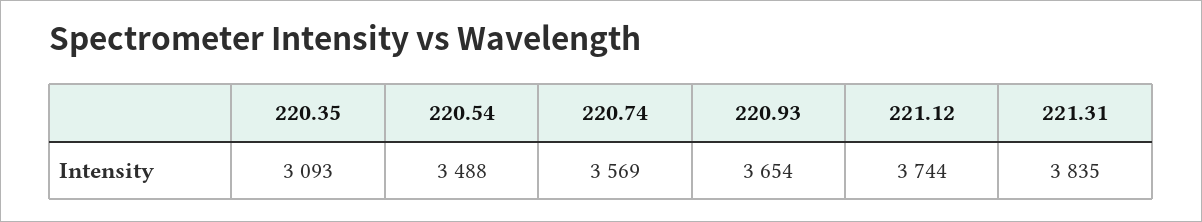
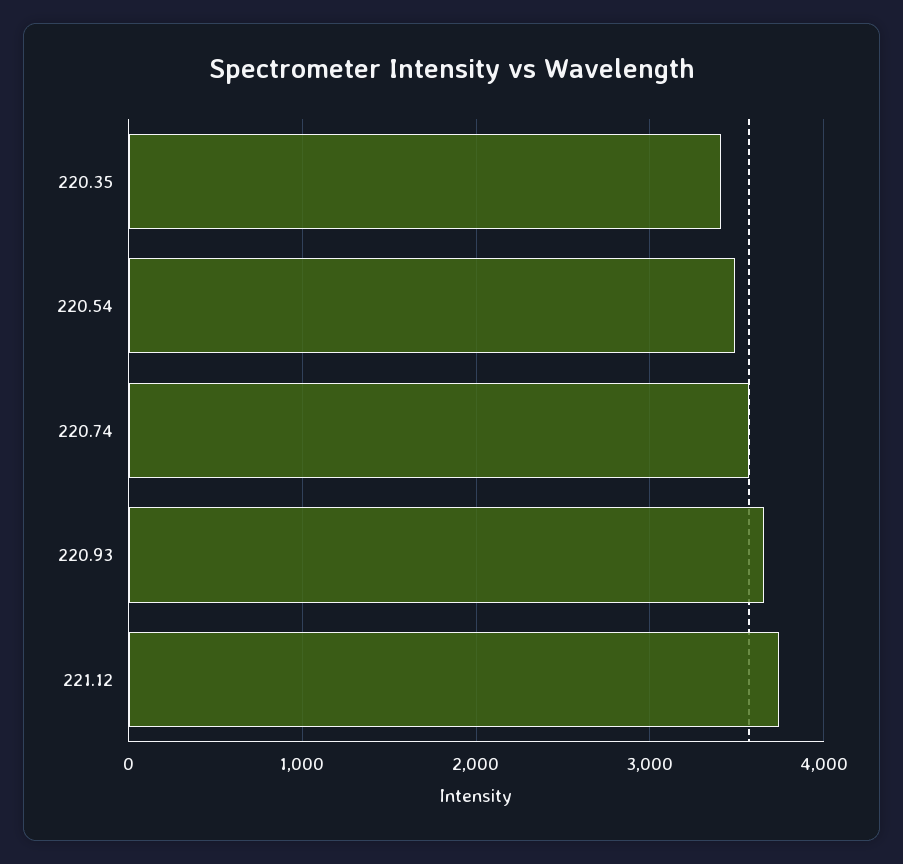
220.35: 3093 -> 3400
221.31: 3835 -> none

